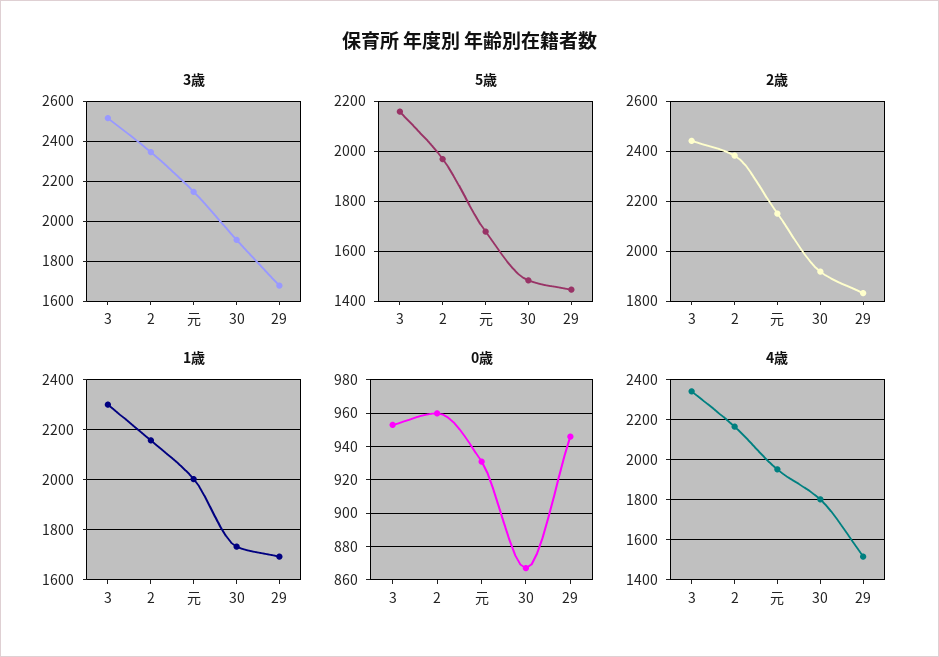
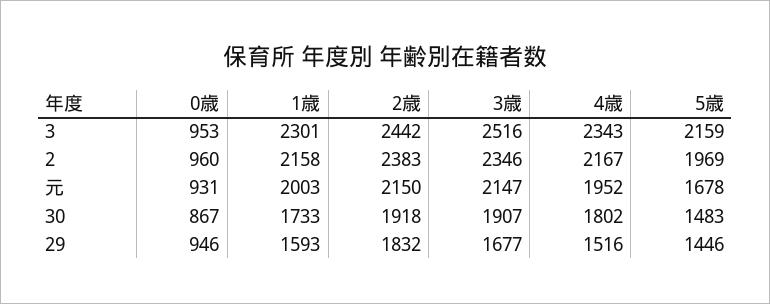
1歳, 29: 1700 -> 1593

